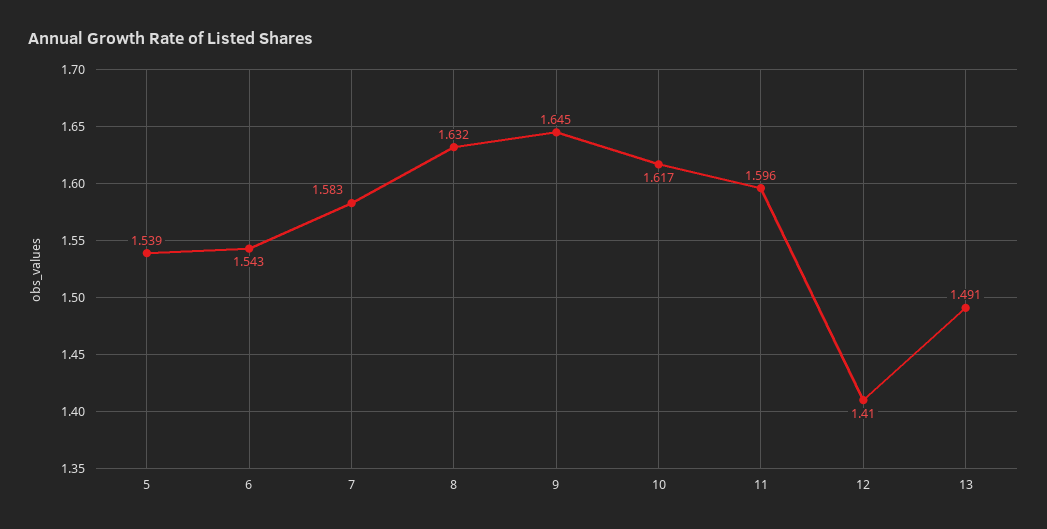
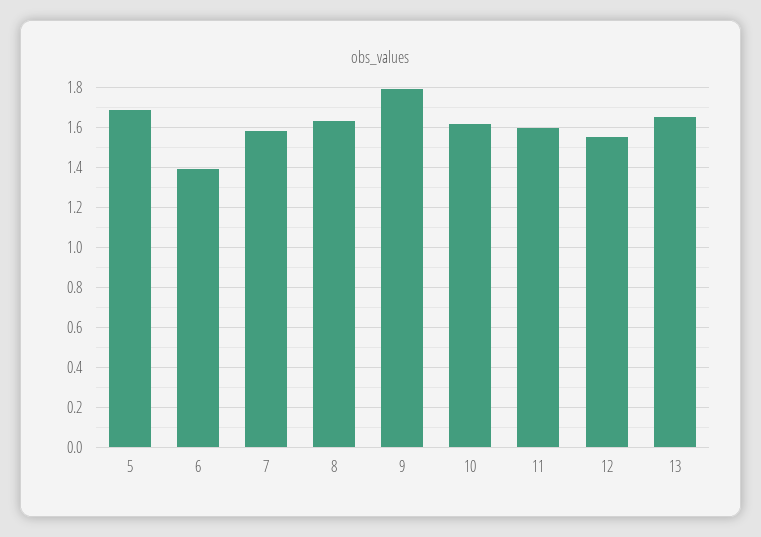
5: 1.539 -> 1.7
6: 1.543 -> 1.4
9: 1.645 -> 1.8
12: 1.41 -> 1.55
13: 1.491 -> 1.65

